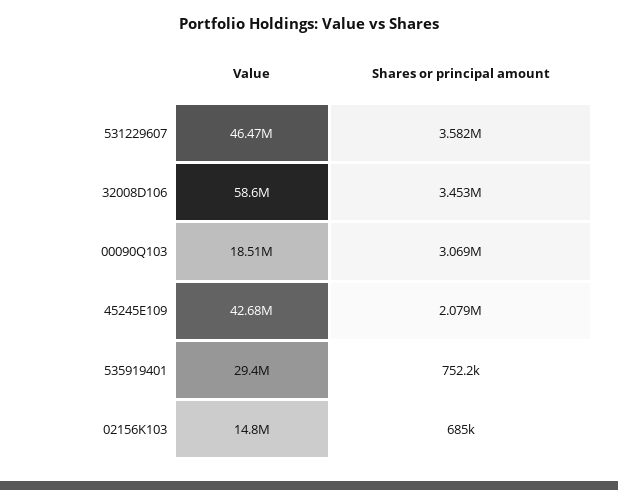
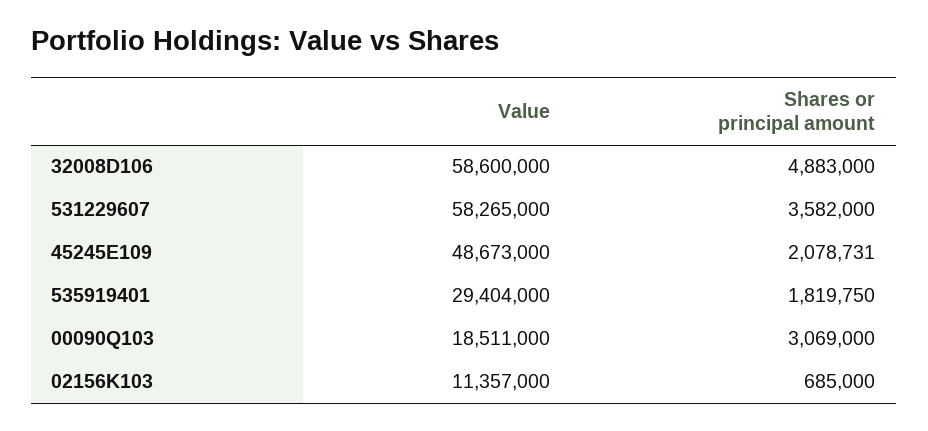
Value, 531229607: 46470000 -> 58265000
Shares or principal amount, 32008D106: 3453000 -> 4883000
Value, 45245E109: 42680000 -> 48673000
Shares or principal amount, 535919401: 752200 -> 1819750
Value, 02156K103: 14800000 -> 11357000

